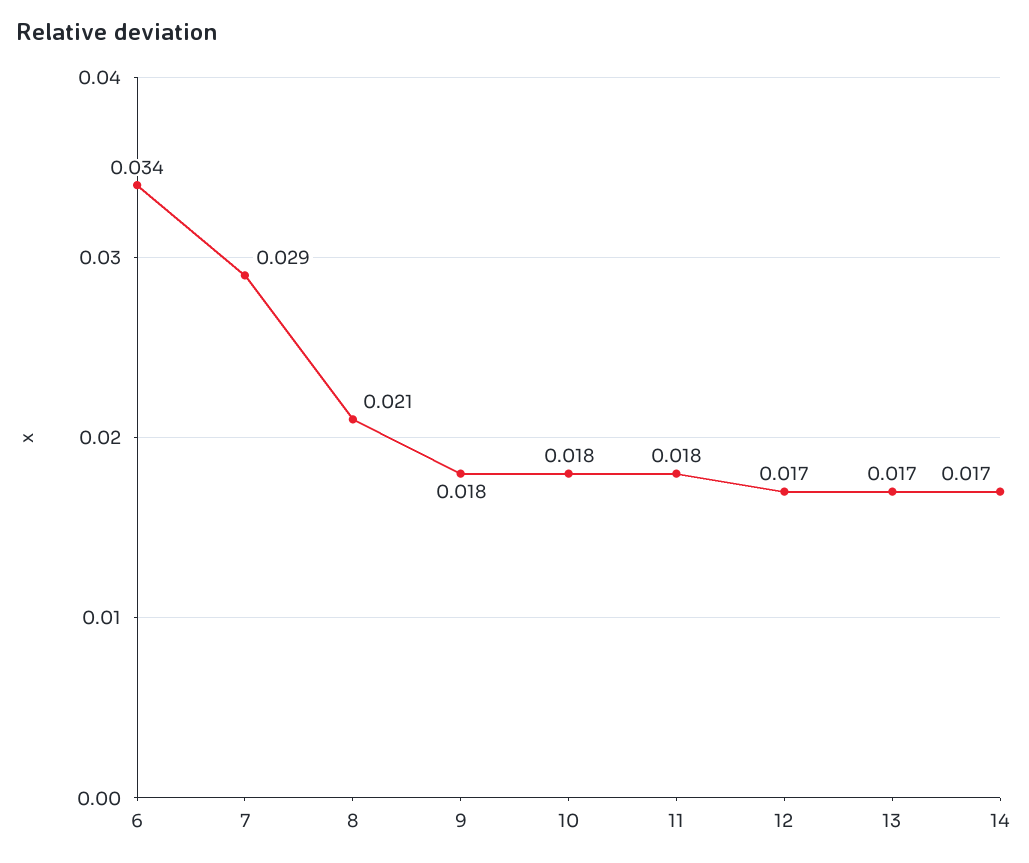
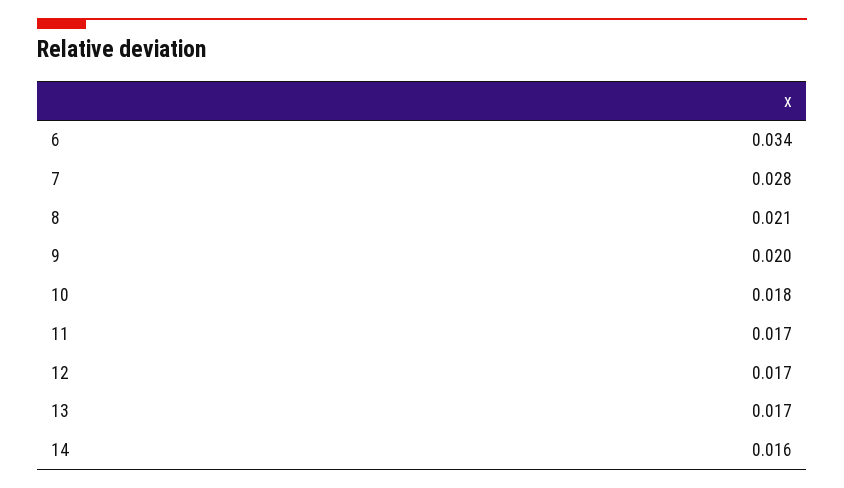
7: 0.029 -> 0.028
9: 0.018 -> 0.02
11: 0.018 -> 0.017
14: 0.017 -> 0.016

